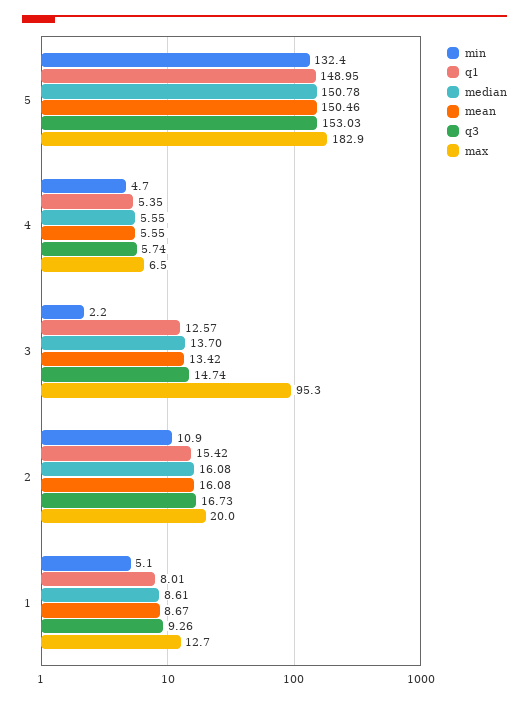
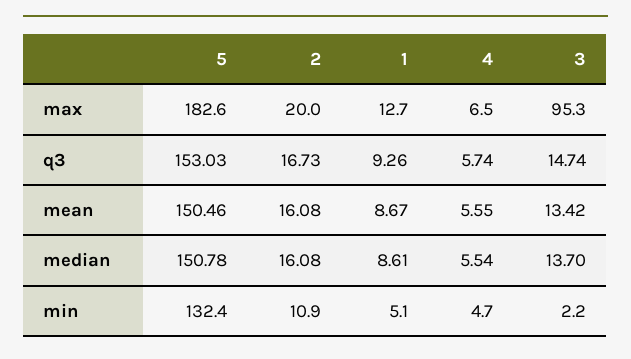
q1, 5: 148.95 -> none
max, 5: 182.9 -> 182.6
q1, 4: 5.35 -> none
median, 4: 5.55 -> 5.54
q1, 3: 12.57 -> none
q1, 2: 15.42 -> none
q1, 1: 8.01 -> none

